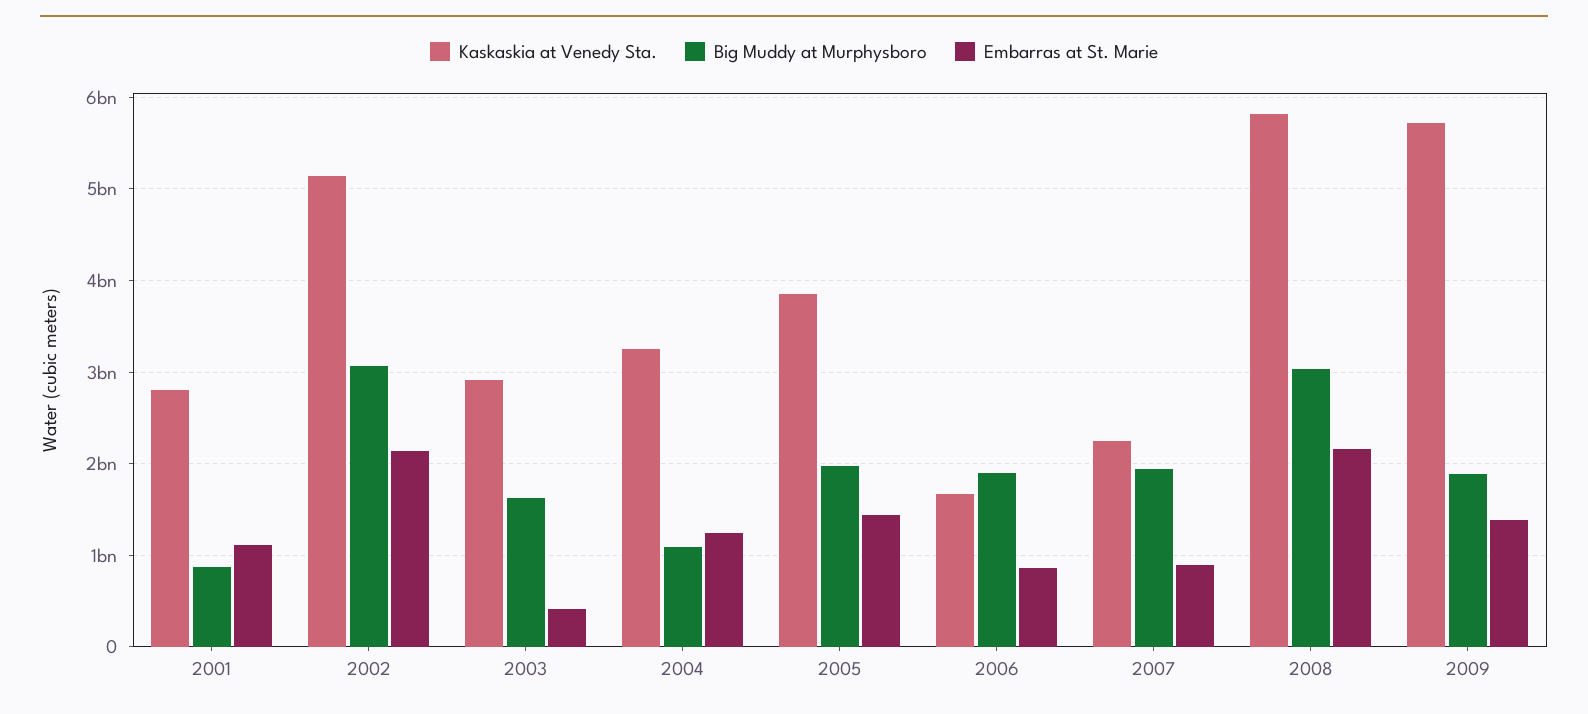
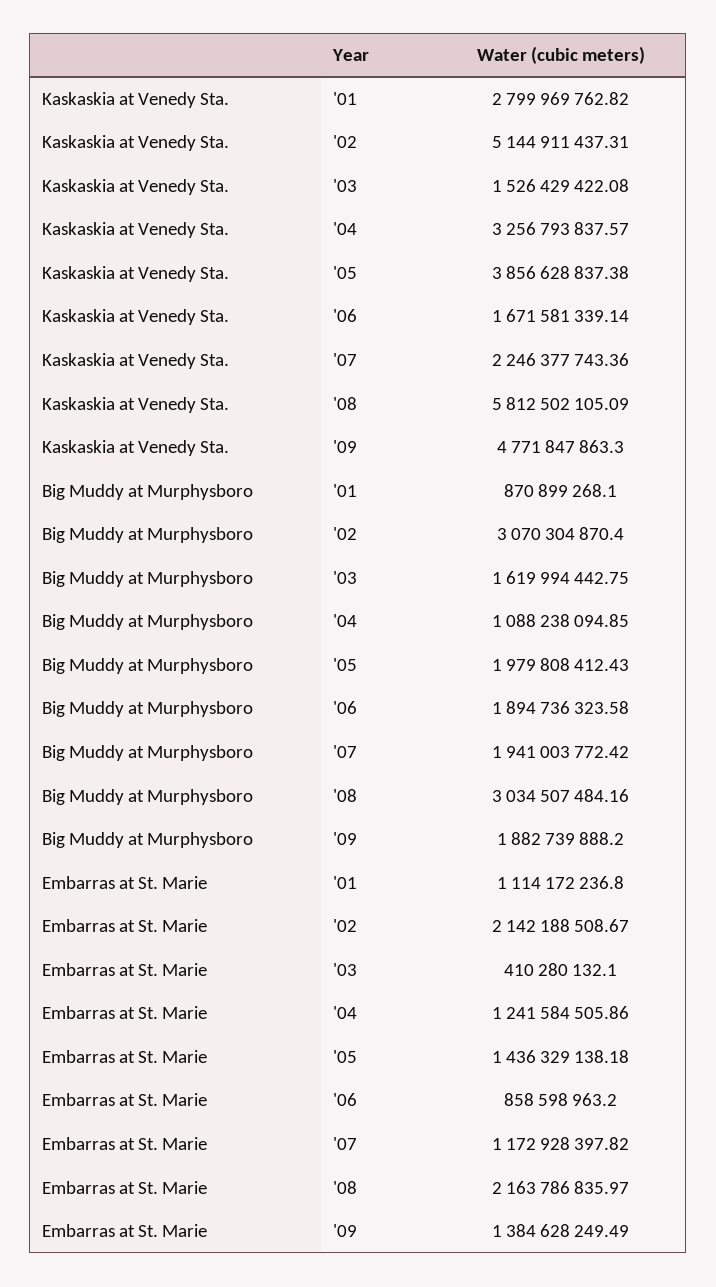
Kaskaskia at Venedy Sta., 2003: 2900000000 -> 1526429422.08
Embarras at St. Marie, 2007: 900000000 -> 1172928397.82
Kaskaskia at Venedy Sta., 2009: 5700000000 -> 4771847863.3

